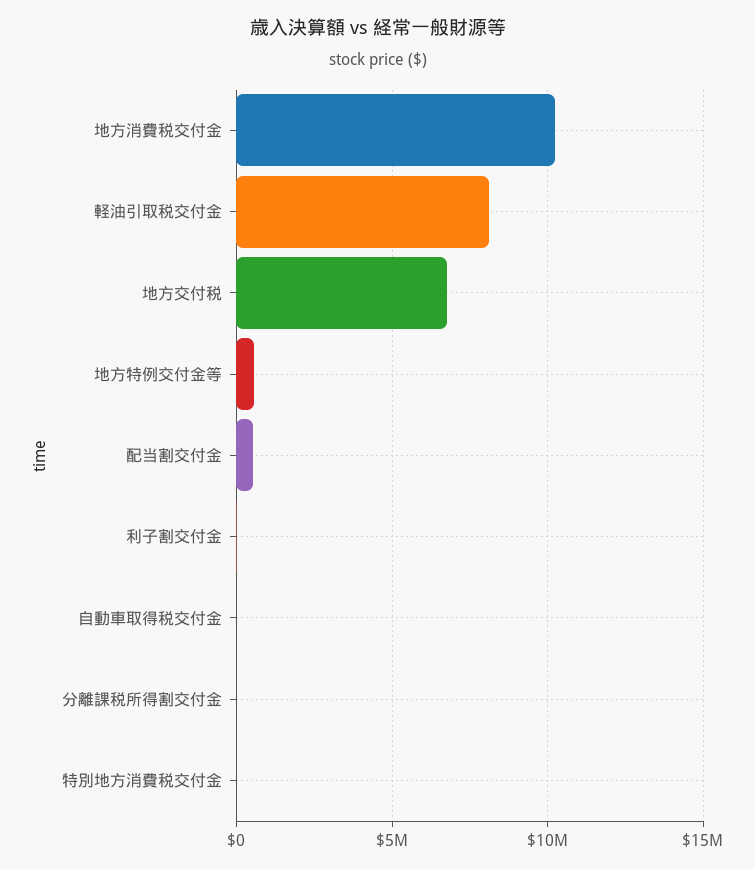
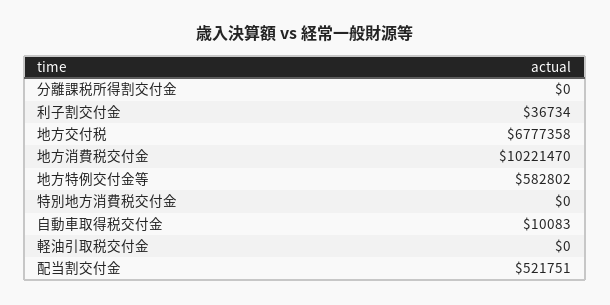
軽油引取税交付金: 8000000 -> 0

